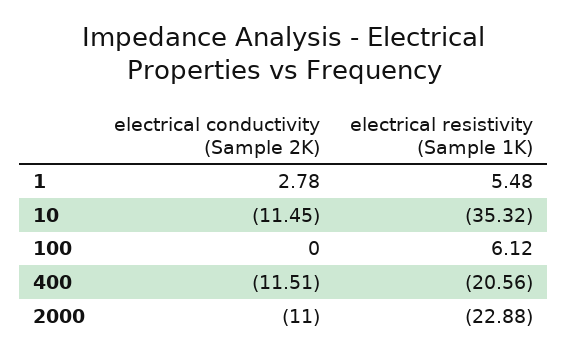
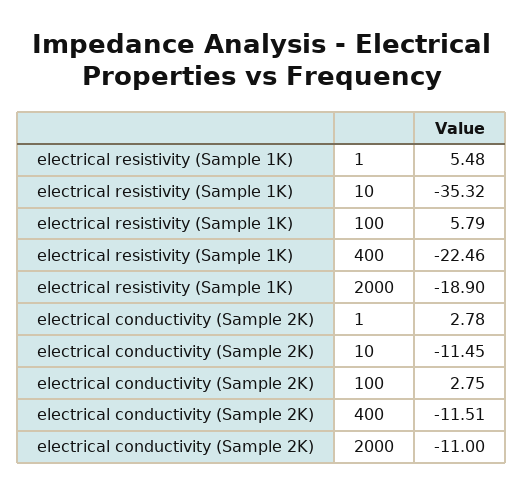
electrical conductivity (Sample 2K), 100: 0 -> 2.75
electrical resistivity (Sample 1K), 100: 6.12 -> 5.79
electrical resistivity (Sample 1K), 400: -20.56 -> -22.46
electrical resistivity (Sample 1K), 2000: -22.88 -> -18.9

